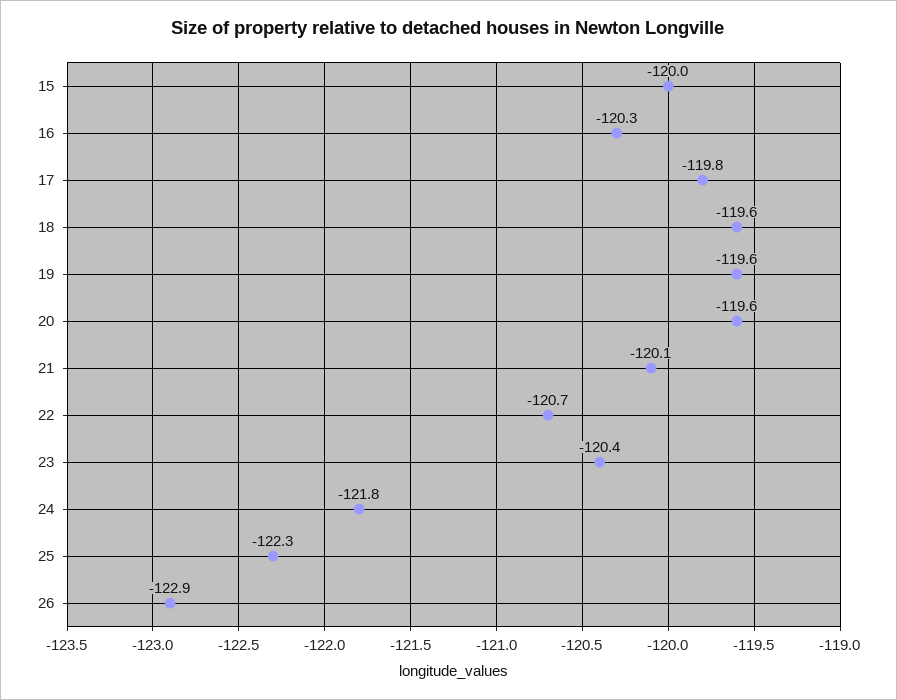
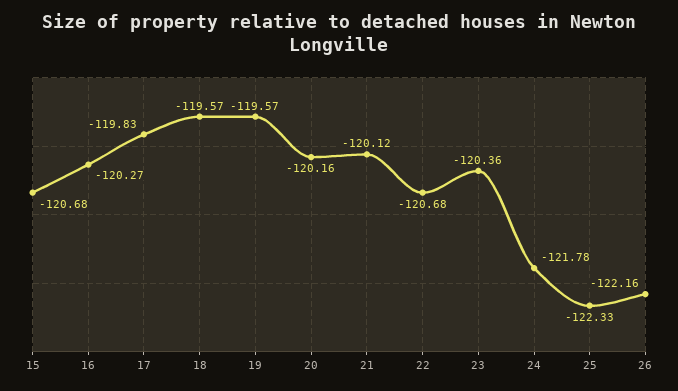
15: -120 -> -120.68
20: -119.6 -> -120.16
26: -122.9 -> -122.16

